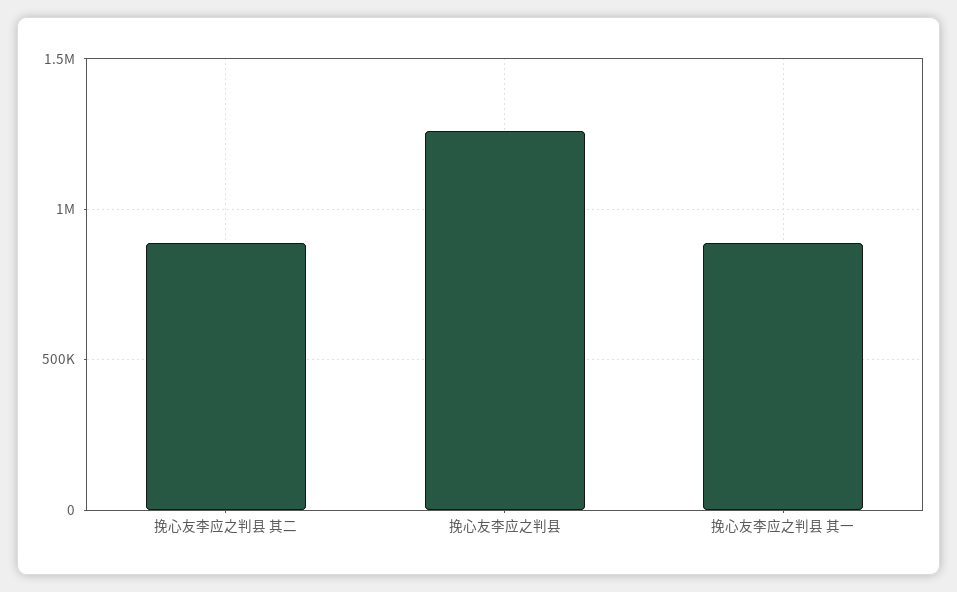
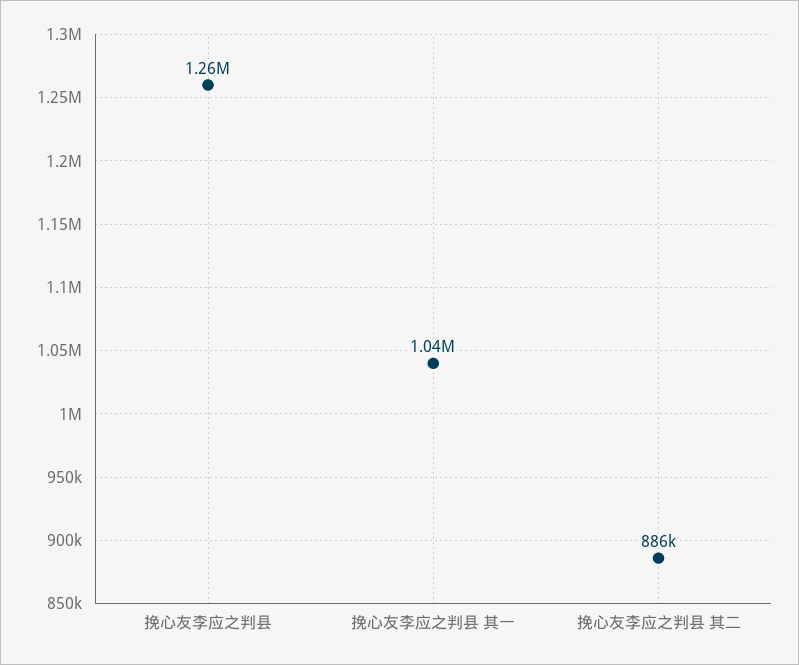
挽心友李应之判县 其一: 900000 -> 1040000

